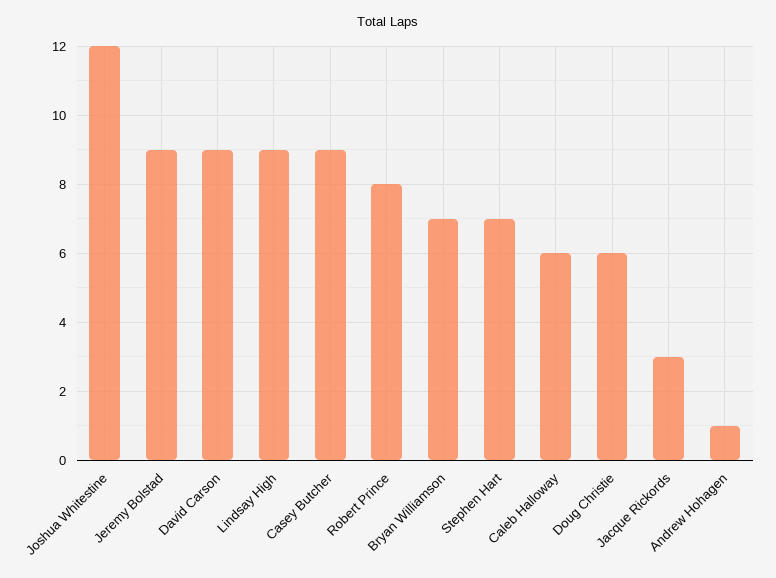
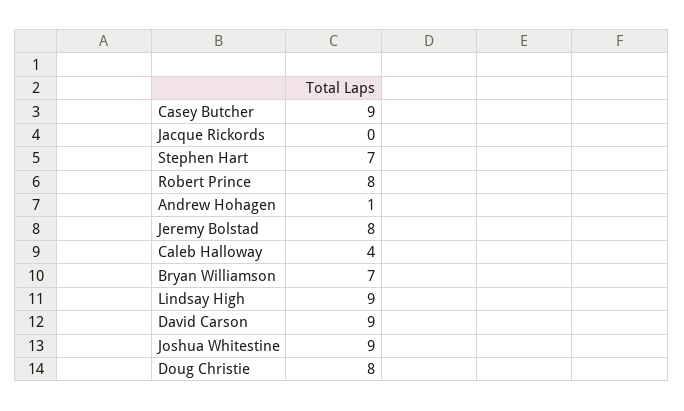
Joshua Whitestine: 12 -> 9
Jeremy Bolstad: 9 -> 8
Caleb Halloway: 6 -> 4
Doug Christie: 6 -> 8
Jacque Rickords: 3 -> 0

